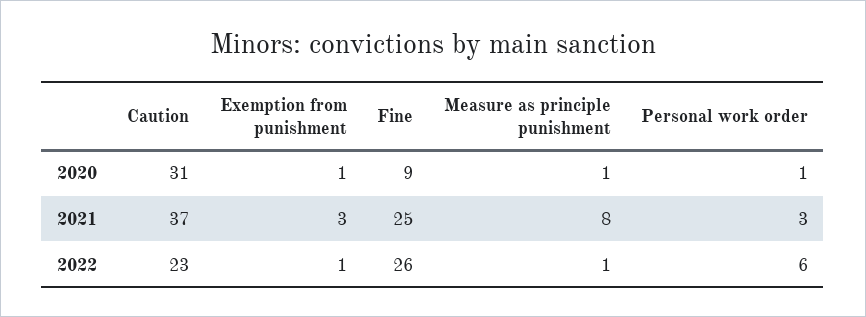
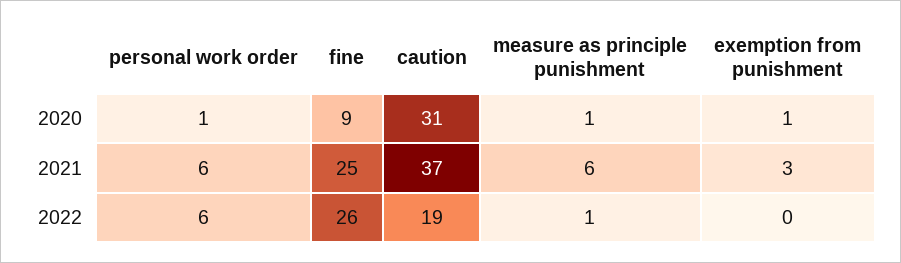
Measure as principle punishment, 2021: 8 -> 6
Personal work order, 2021: 3 -> 6
Caution, 2022: 23 -> 19
Exemption from punishment, 2022: 1 -> 0

